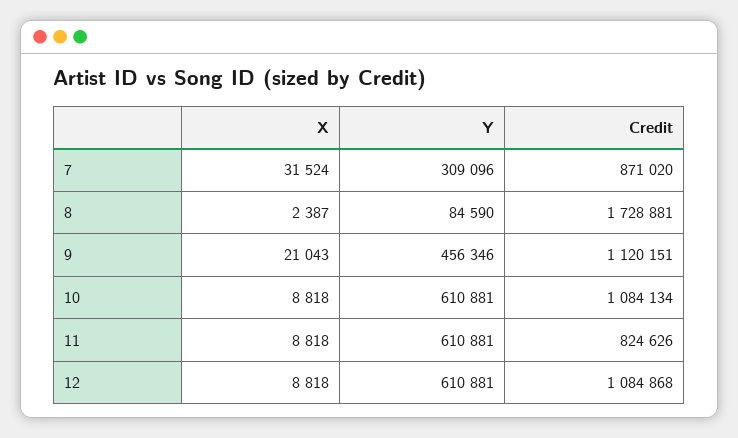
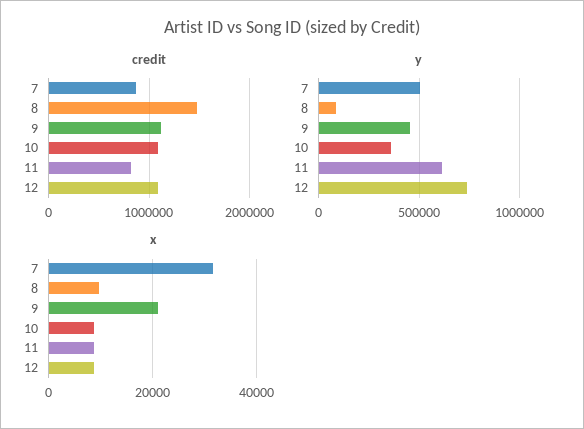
Y, 7: 309096 -> 500000
X, 8: 2387 -> 10000
Credit, 8: 1728881 -> 1500000
Y, 10: 610881 -> 350000
Y, 12: 610881 -> 750000

